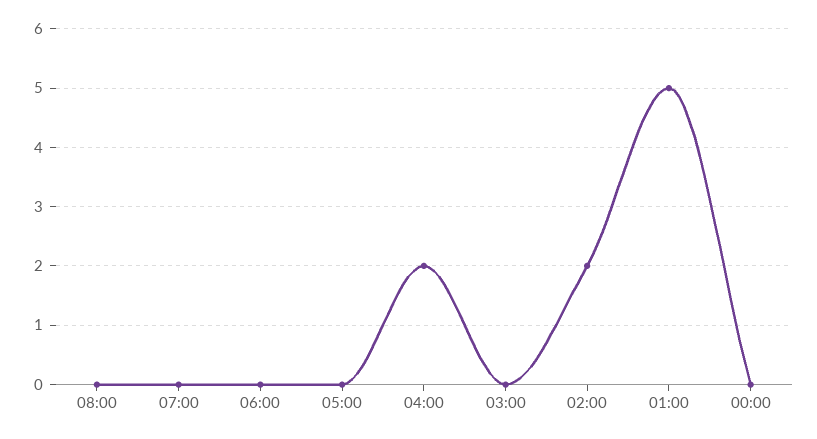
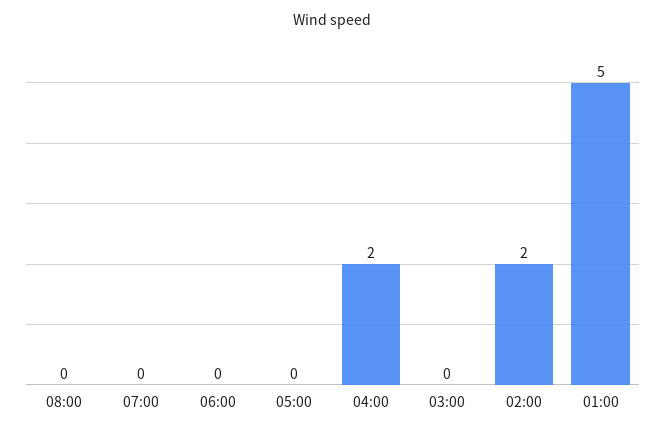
00:00: 0 -> none

